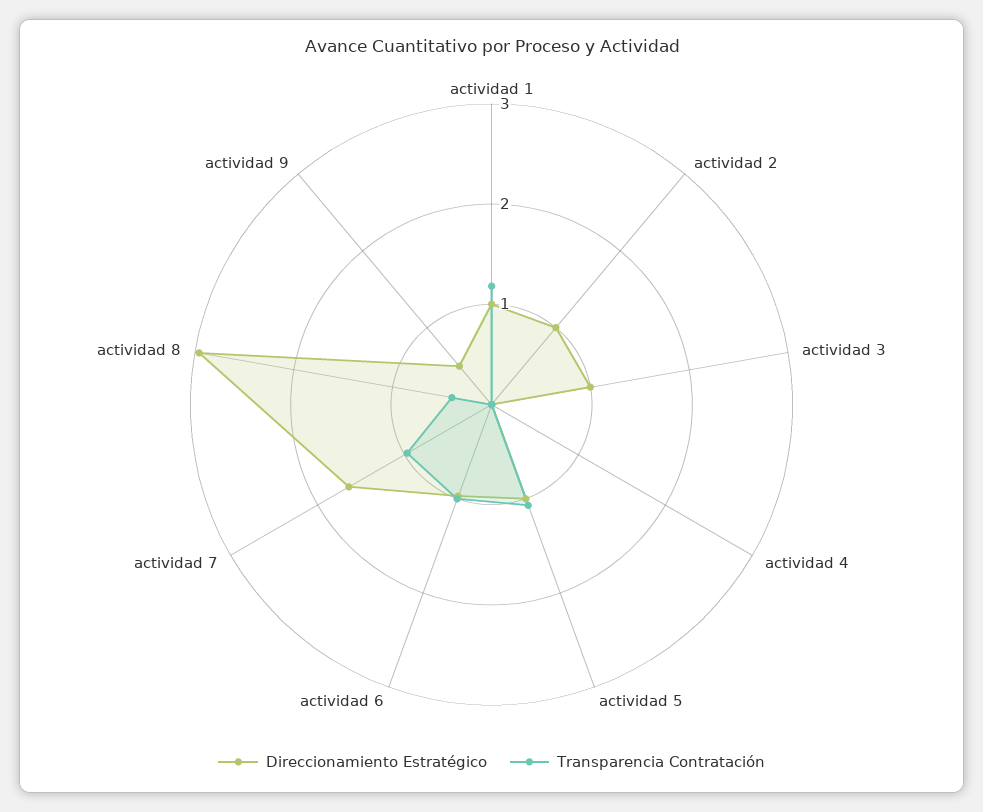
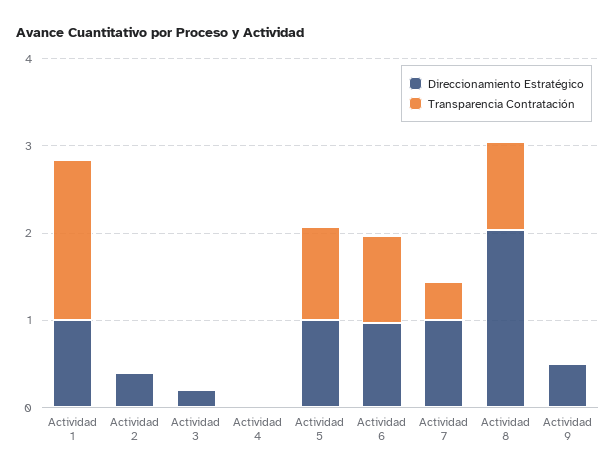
Transparencia Contratación, actividad 1: 1.2 -> 1.8
Direccionamiento Estratégico, actividad 2: 1 -> 0.4
Direccionamiento Estratégico, actividad 3: 1 -> 0.2
Direccionamiento Estratégico, actividad 7: 1.6 -> 1
Transparencia Contratación, actividad 7: 1 -> 0.4
Direccionamiento Estratégico, actividad 8: 3 -> 2
Transparencia Contratación, actividad 8: 0.4 -> 1

